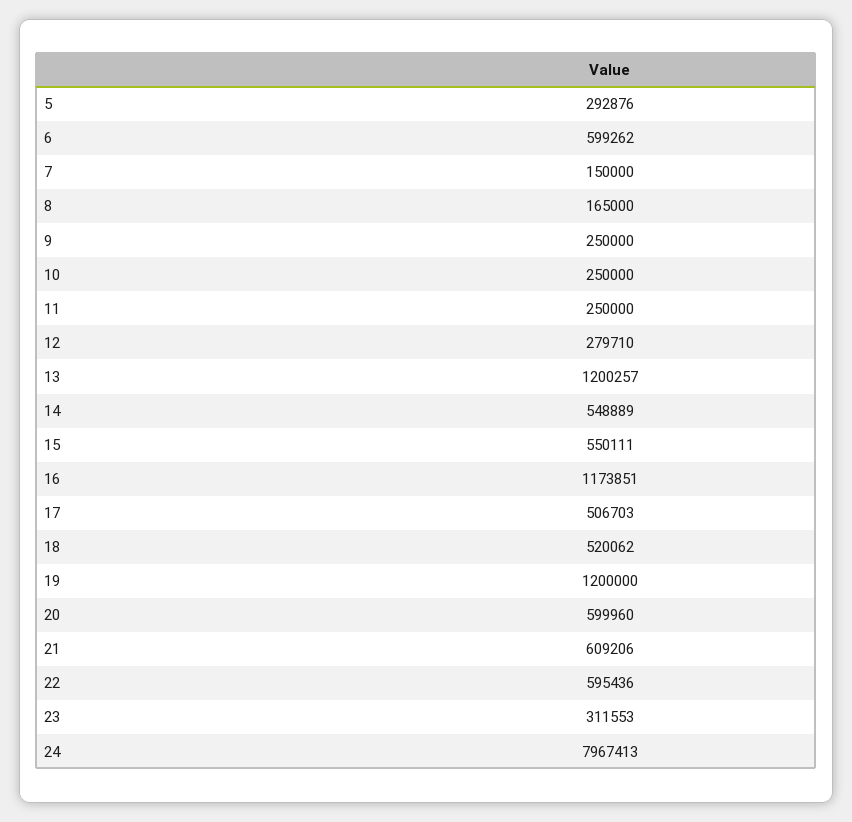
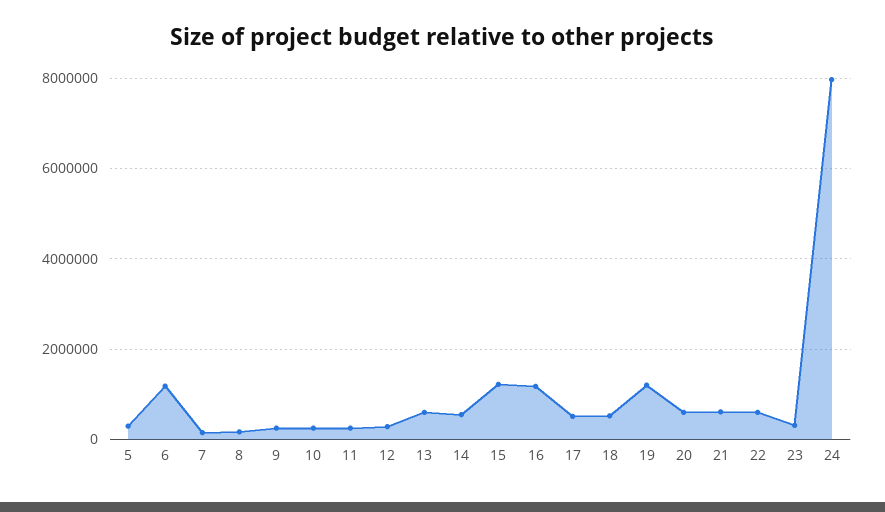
6: 599262 -> 1200000
13: 1200257 -> 600000
15: 550111 -> 1200000

